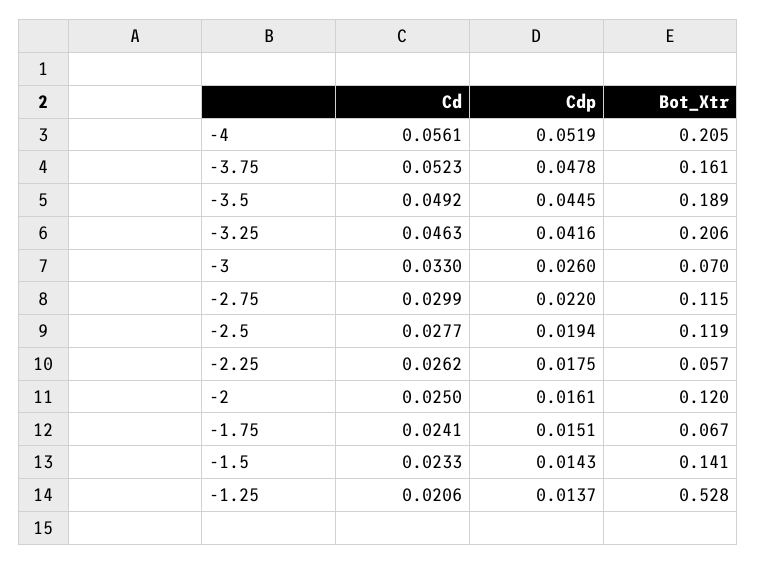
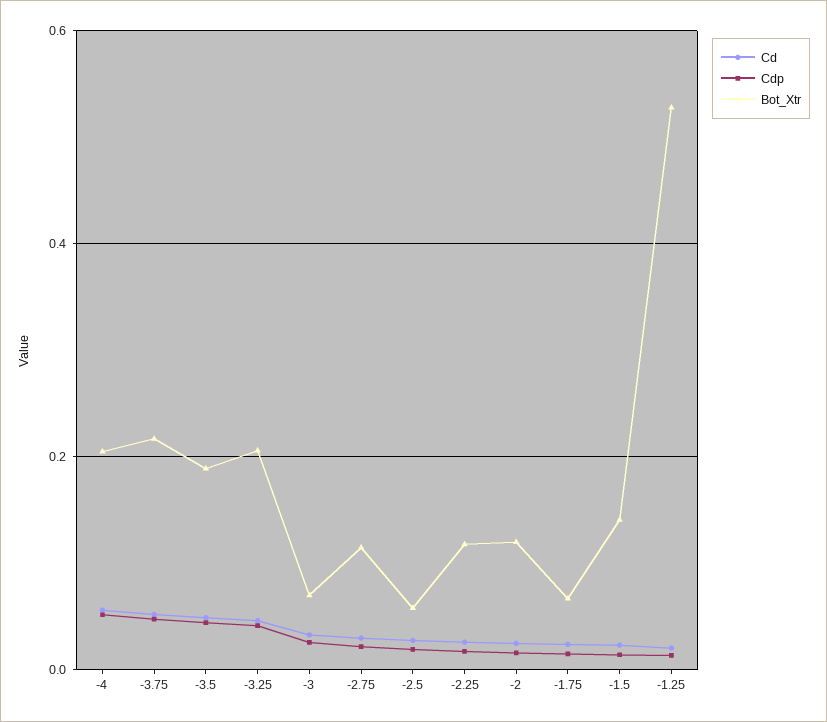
Bot_Xtr, -3.75: 0.161 -> 0.22
Bot_Xtr, -2.5: 0.119 -> 0.06
Bot_Xtr, -2.25: 0.057 -> 0.12

